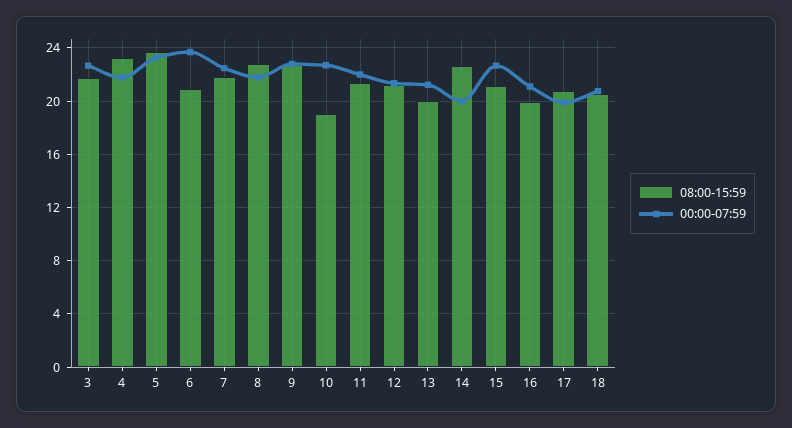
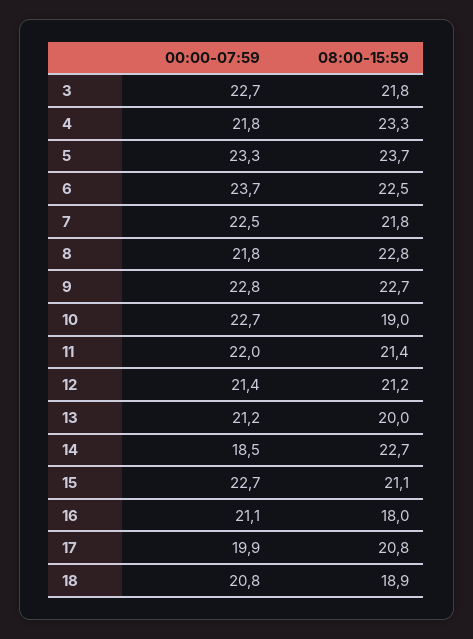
08:00-15:59, 6: 21 -> 22.5
00:00-07:59, 14: 20 -> 18.5
08:00-15:59, 16: 20 -> 18
08:00-15:59, 18: 20.5 -> 18.9

